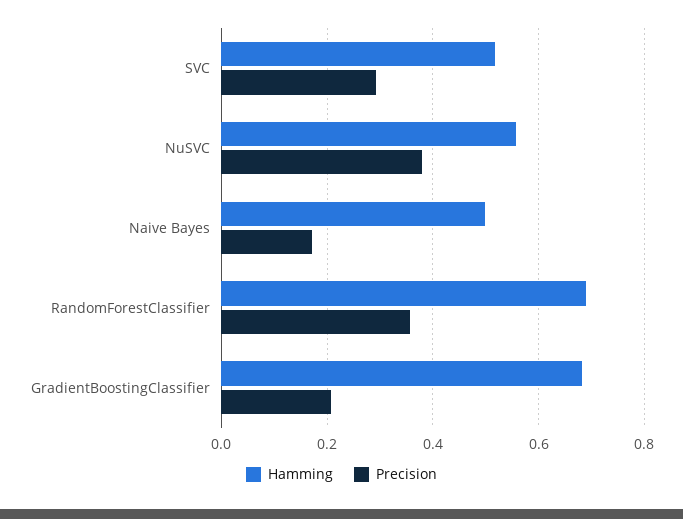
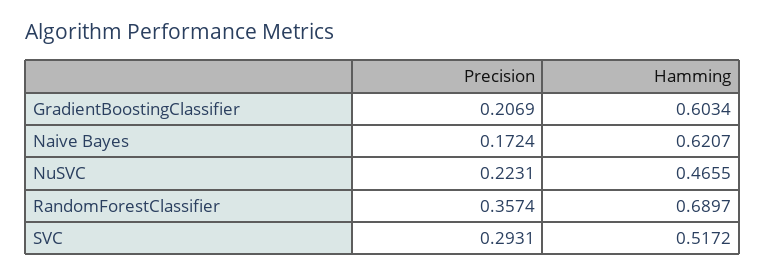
Hamming, NuSVC: 0.56 -> 0.4655
Precision, NuSVC: 0.38 -> 0.2231
Hamming, Naive Bayes: 0.5 -> 0.6207
Hamming, GradientBoostingClassifier: 0.68 -> 0.6034

